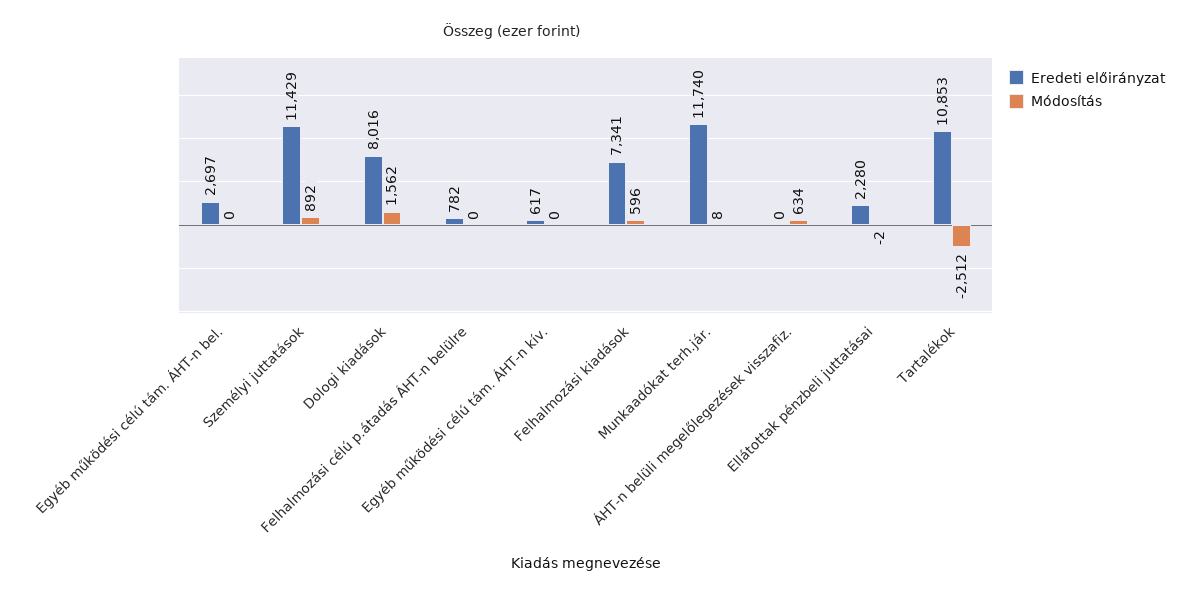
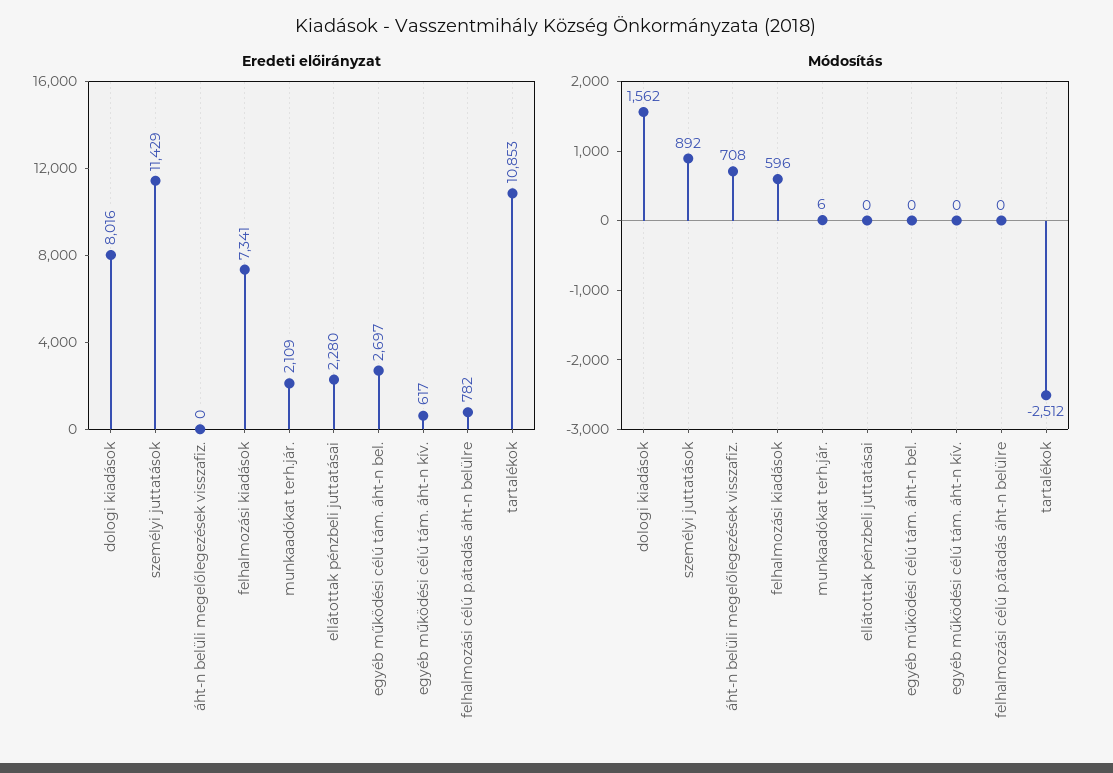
Eredeti előirányzat, Munkaadókat terh.jár.: 11740 -> 2109
Módosítás, Munkaadókat terh.jár.: 8 -> 6
Módosítás, ÁHT-n belüli megelőlegezések visszafiz.: 634 -> 708
Módosítás, Ellátottak pénzbeli juttatásai: -2 -> 0

